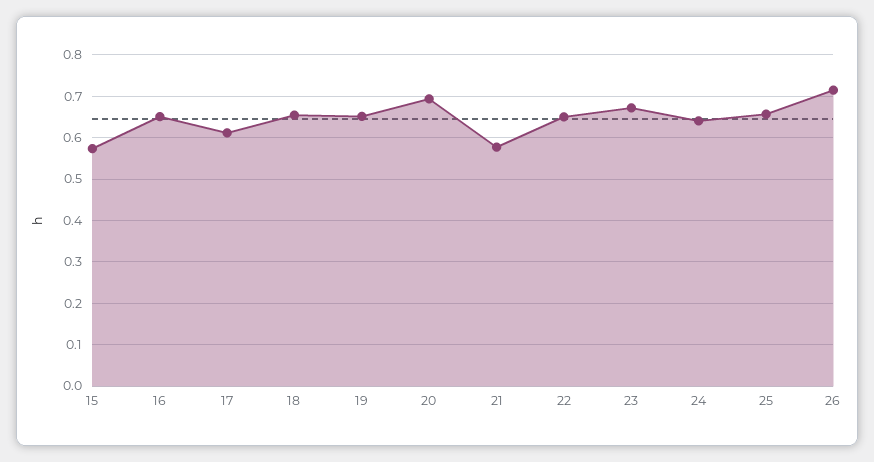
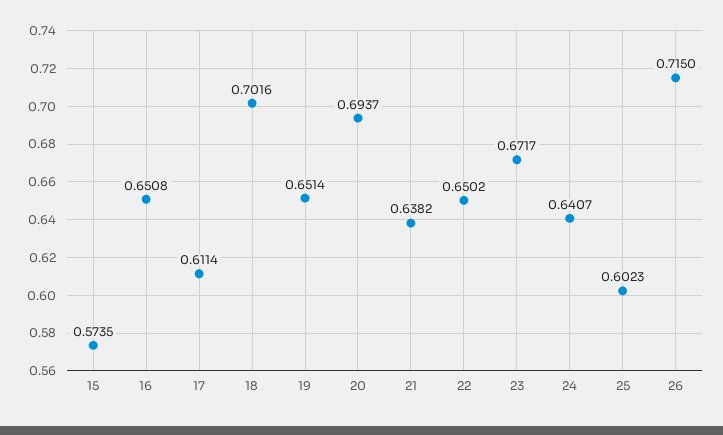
18: 0.66 -> 0.7016
21: 0.58 -> 0.6382
25: 0.66 -> 0.6023

